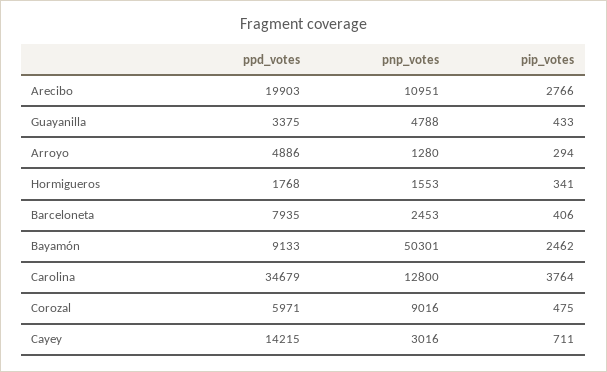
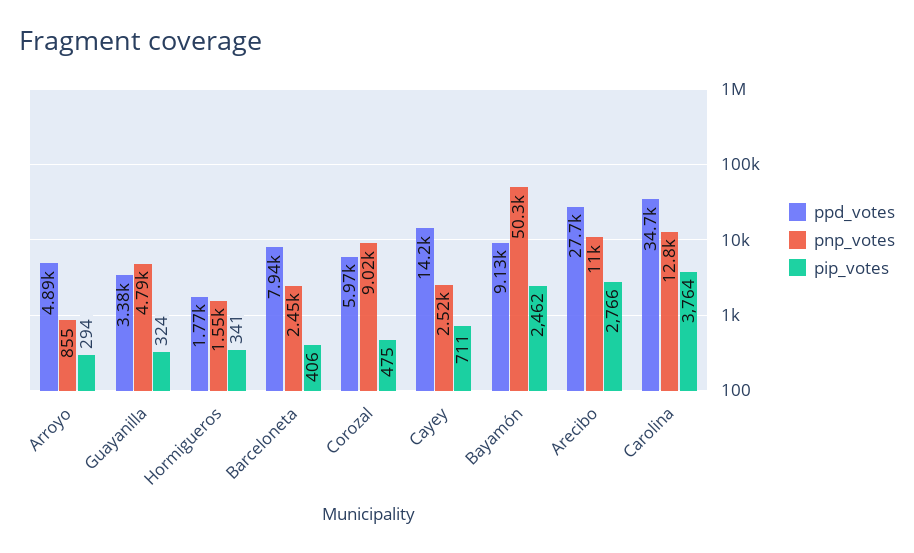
ppd_votes, Arecibo: 19903 -> 27700
pip_votes, Guayanilla: 433 -> 324
pnp_votes, Arroyo: 1280 -> 855
pnp_votes, Cayey: 3016 -> 2520

